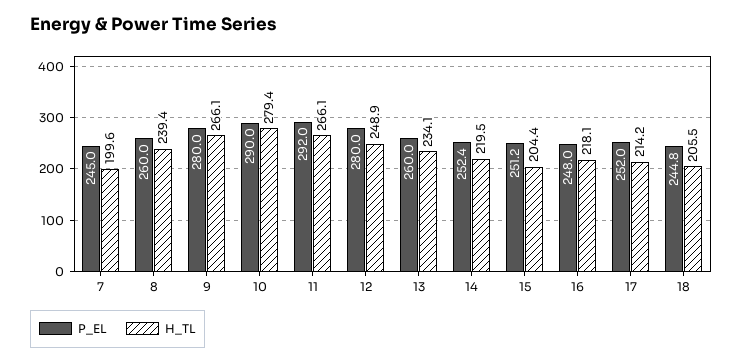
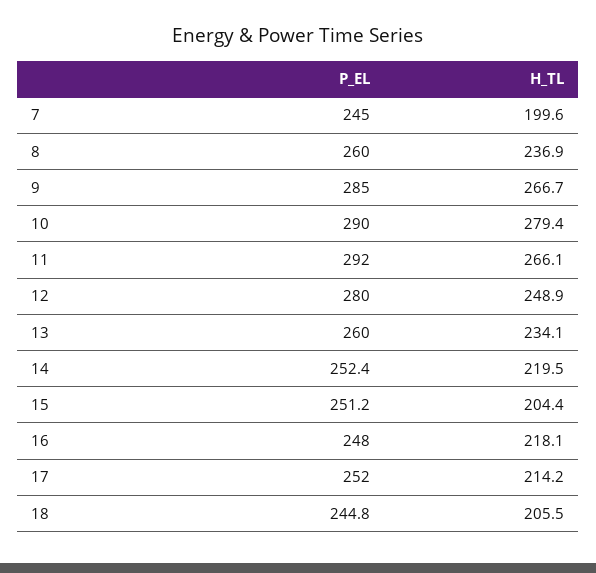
H_TL, 8: 239.4 -> 236.9
P_EL, 9: 280 -> 285
H_TL, 9: 266.1 -> 266.7

